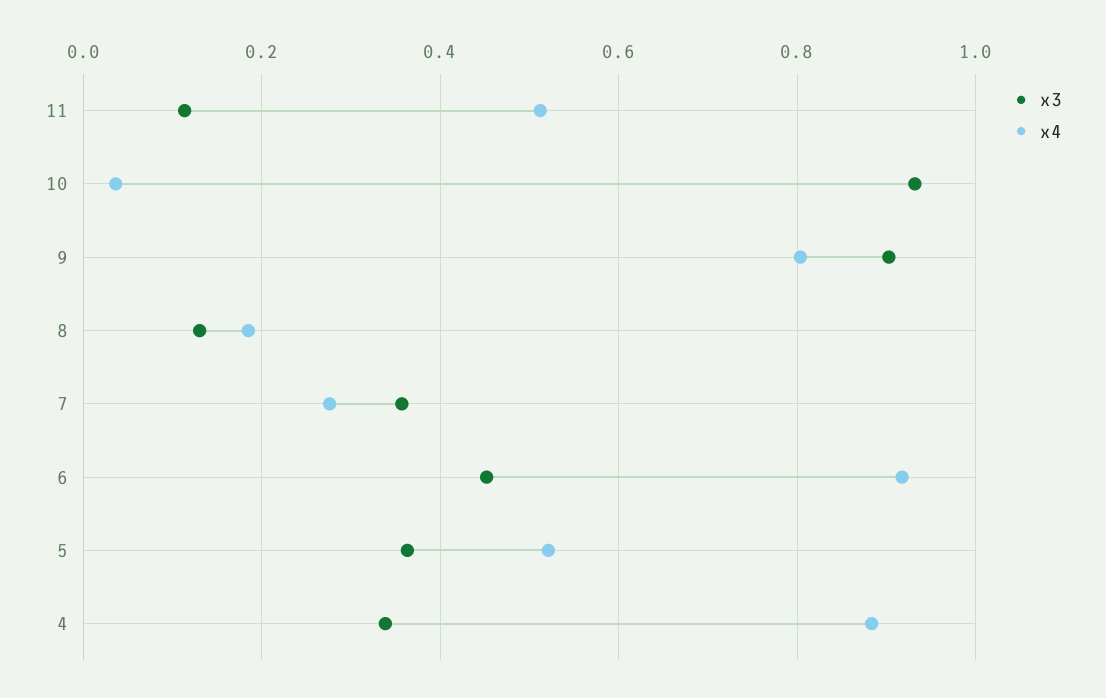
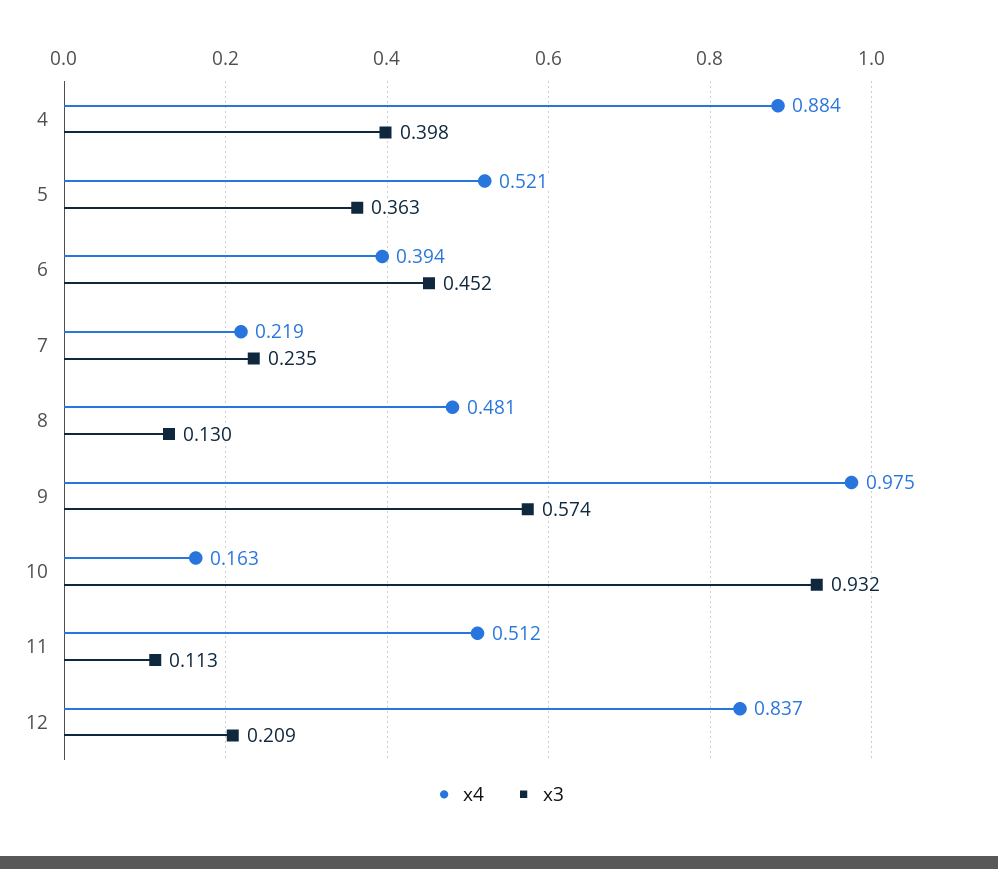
x4, 10: 0.04 -> 0.163
x3, 9: 0.9 -> 0.574
x4, 9: 0.8 -> 0.975
x4, 8: 0.18 -> 0.481
x3, 7: 0.36 -> 0.235
x4, 7: 0.28 -> 0.219
x4, 6: 0.92 -> 0.394
x3, 4: 0.34 -> 0.398
x4, 12: none -> 0.837
x3, 12: none -> 0.209

